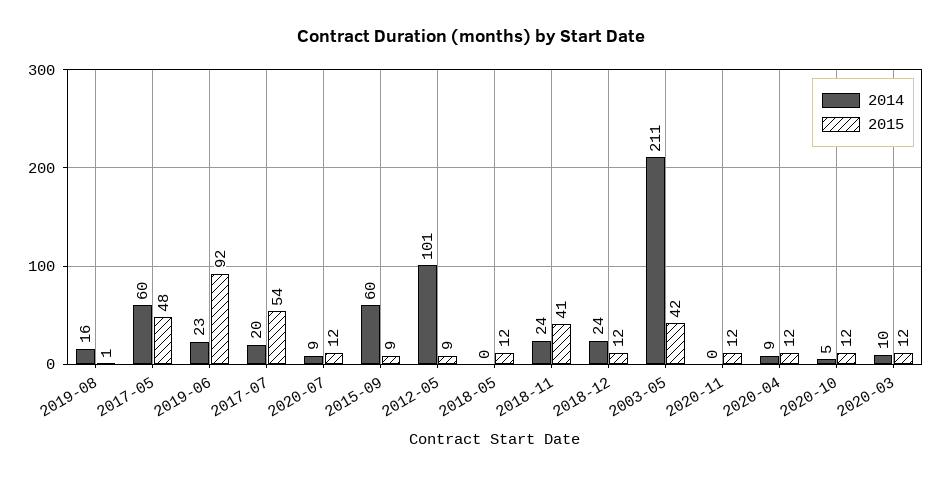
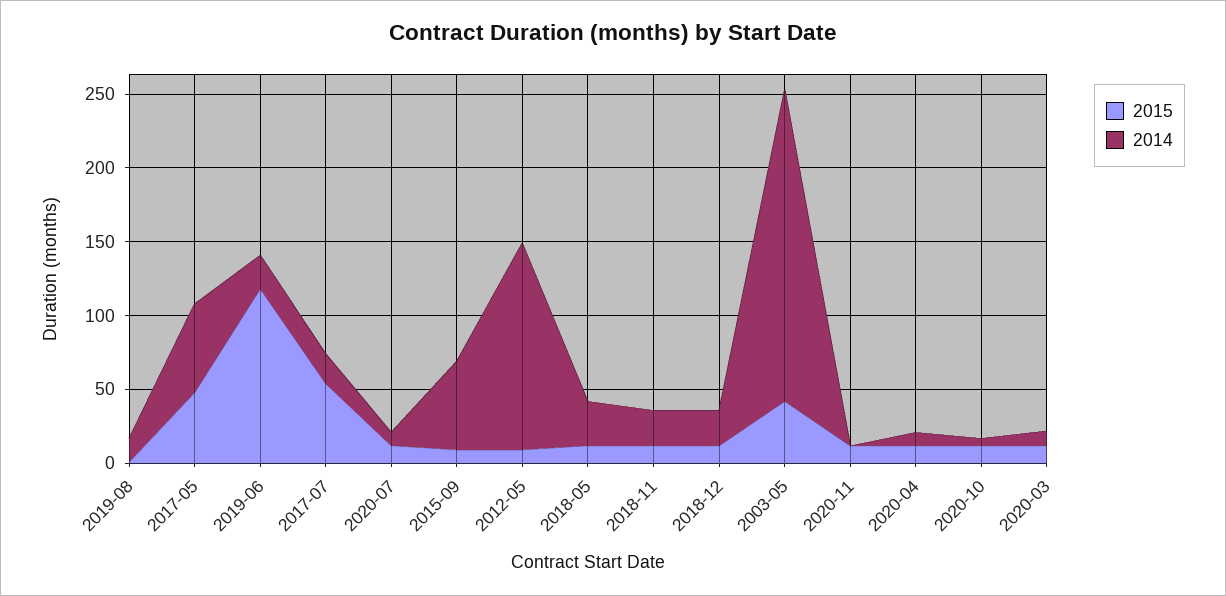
2015, 2019-06: 92 -> 120
2014, 2012-05: 101 -> 140
2014, 2018-05: 0 -> 30
2015, 2018-11: 41 -> 10

